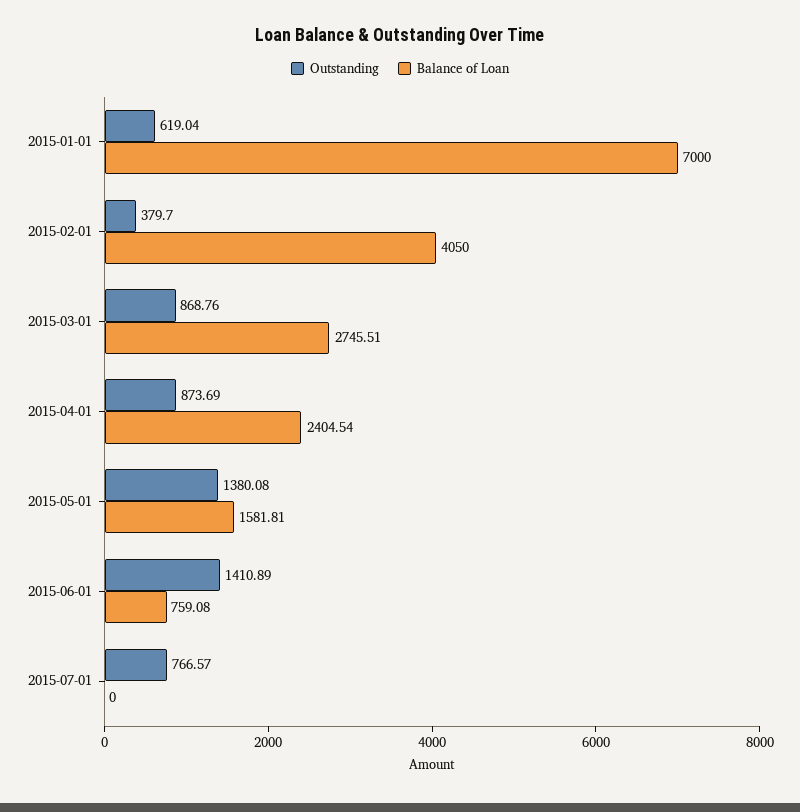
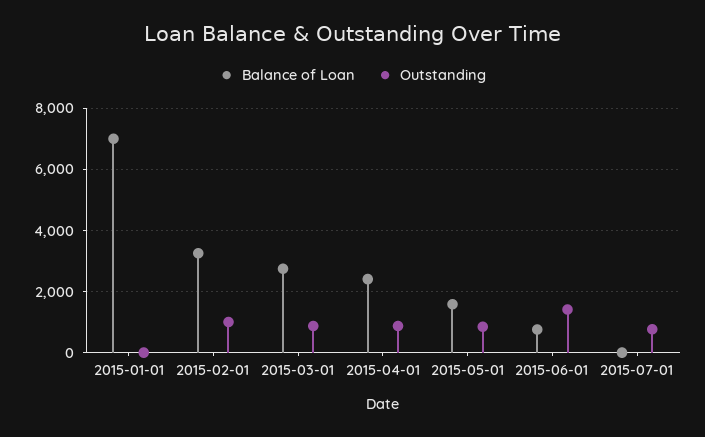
Outstanding, 2015-01-01: 619.04 -> 0
Outstanding, 2015-02-01: 379.7 -> 1000
Balance of Loan, 2015-02-01: 4050 -> 3200
Outstanding, 2015-05-01: 1380.08 -> 800

